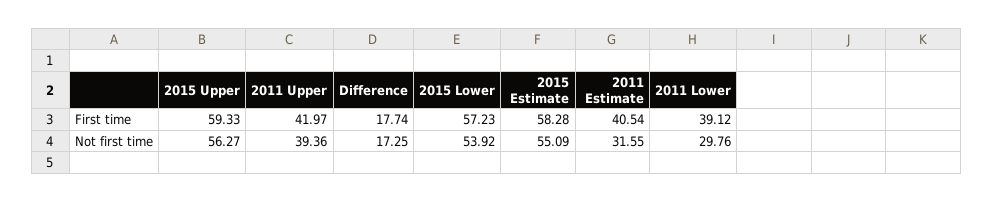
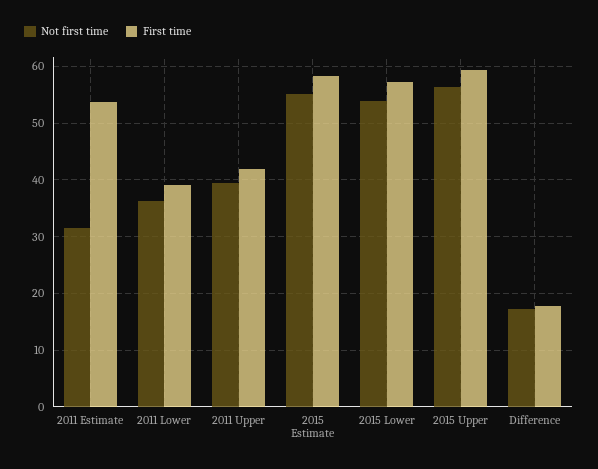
First time, 2011 Estimate: 40.54 -> 54
Not first time, 2011 Lower: 29.76 -> 36

